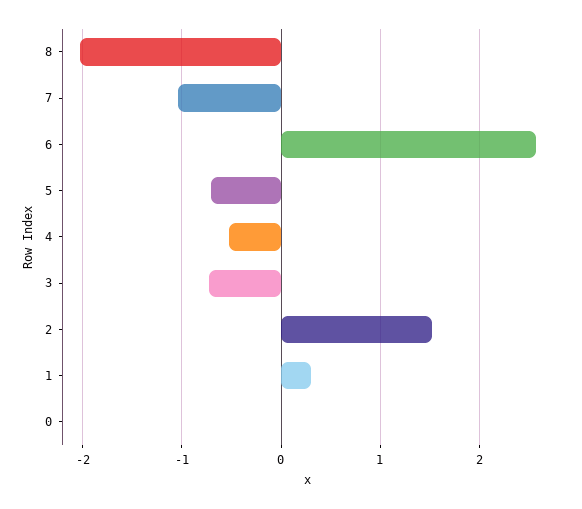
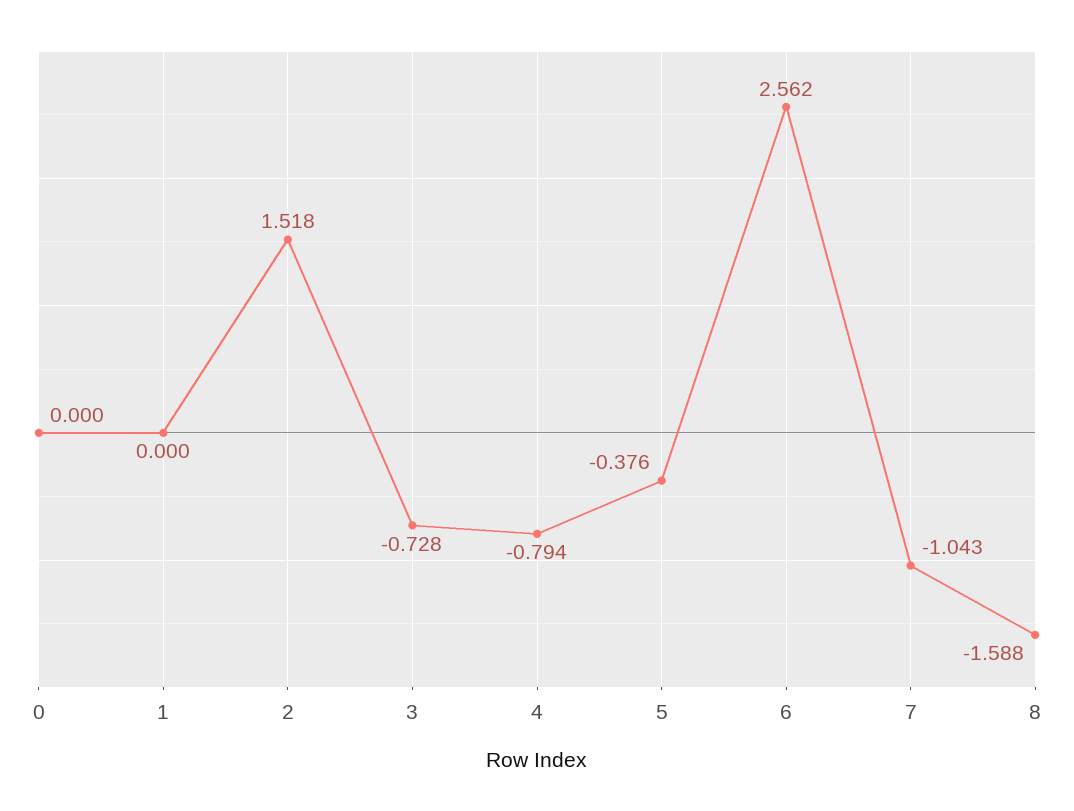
8: -2 -> -1.588
5: -0.7 -> -0.376
4: -0.5 -> -0.794
1: 0.3 -> 0

